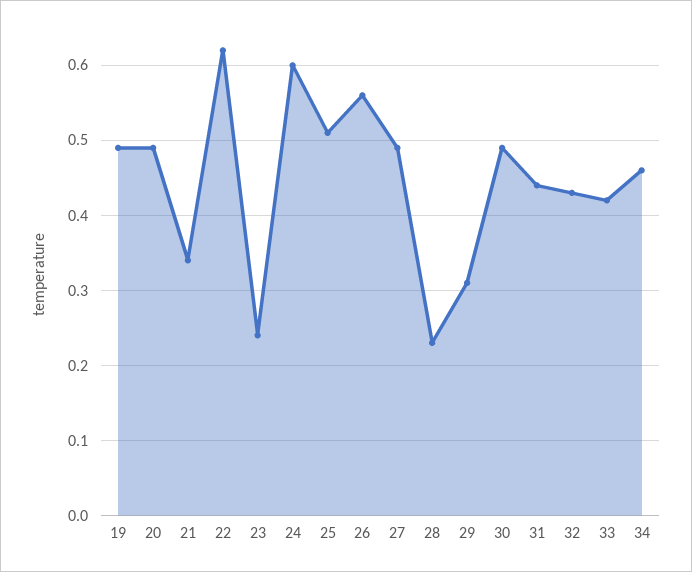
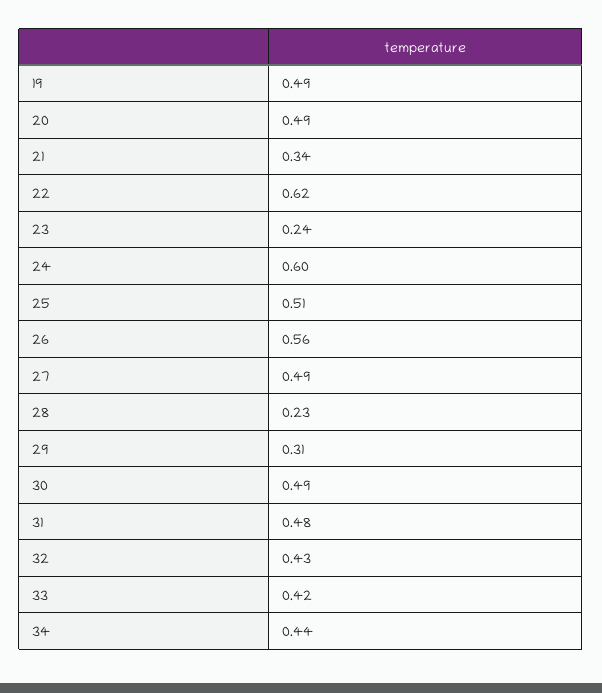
31: 0.44 -> 0.48
34: 0.46 -> 0.44

